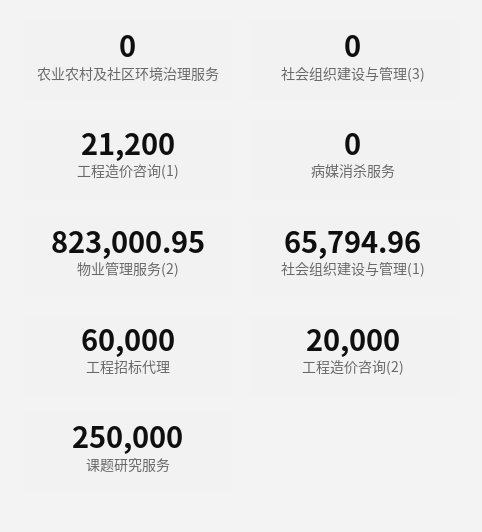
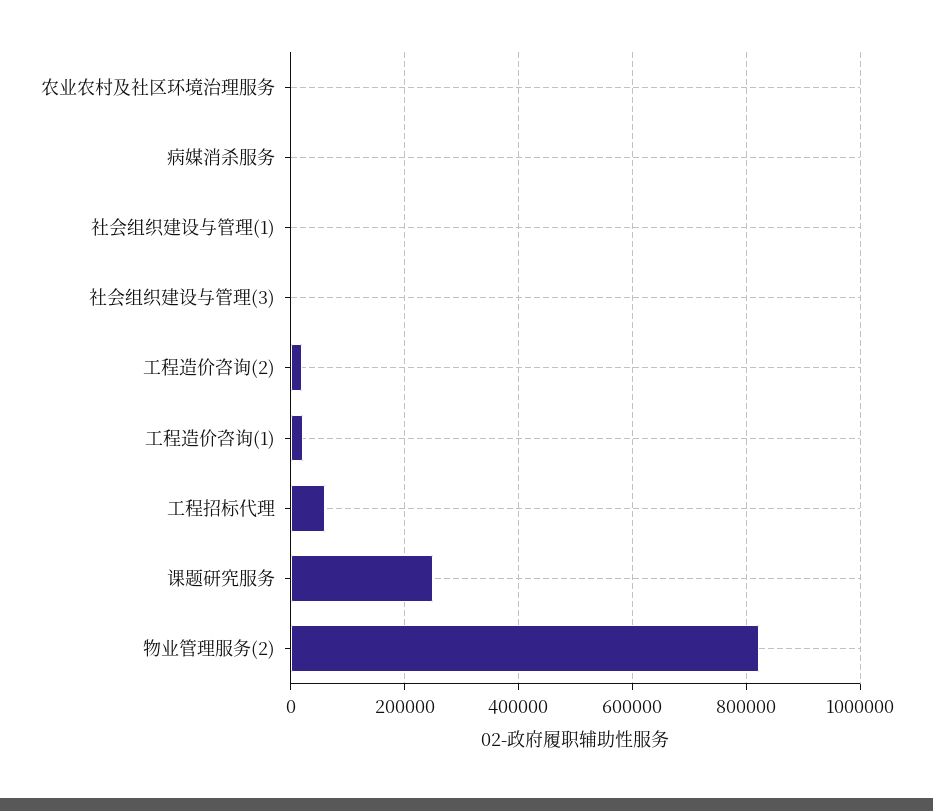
社会组织建设与管理(1): 65794.96 -> 0

